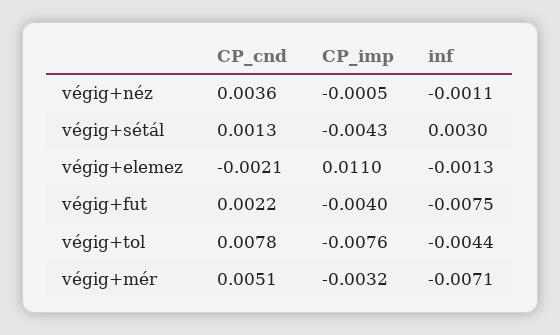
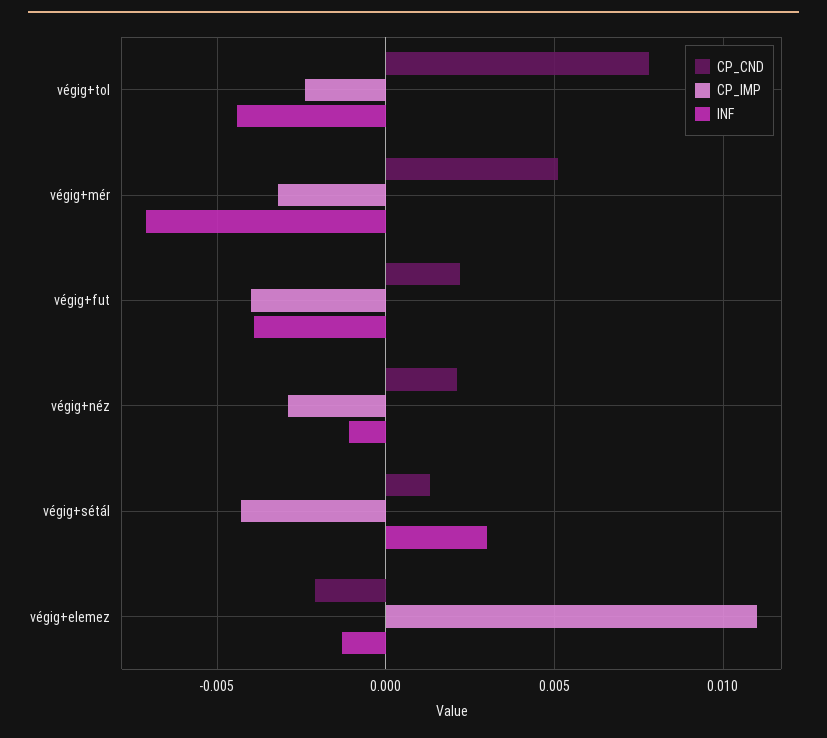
CP_cnd, végig+néz: 0.0036 -> 0.002
CP_imp, végig+néz: -0.0005 -> -0.003
inf, végig+fut: -0.0075 -> -0.004
CP_imp, végig+tol: -0.0076 -> -0.0025

